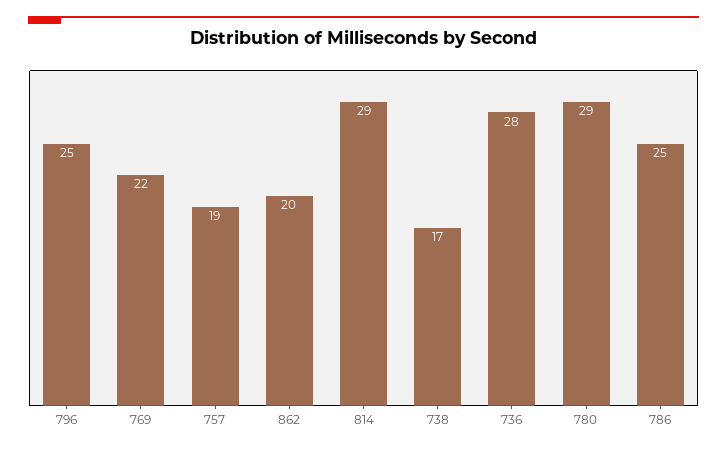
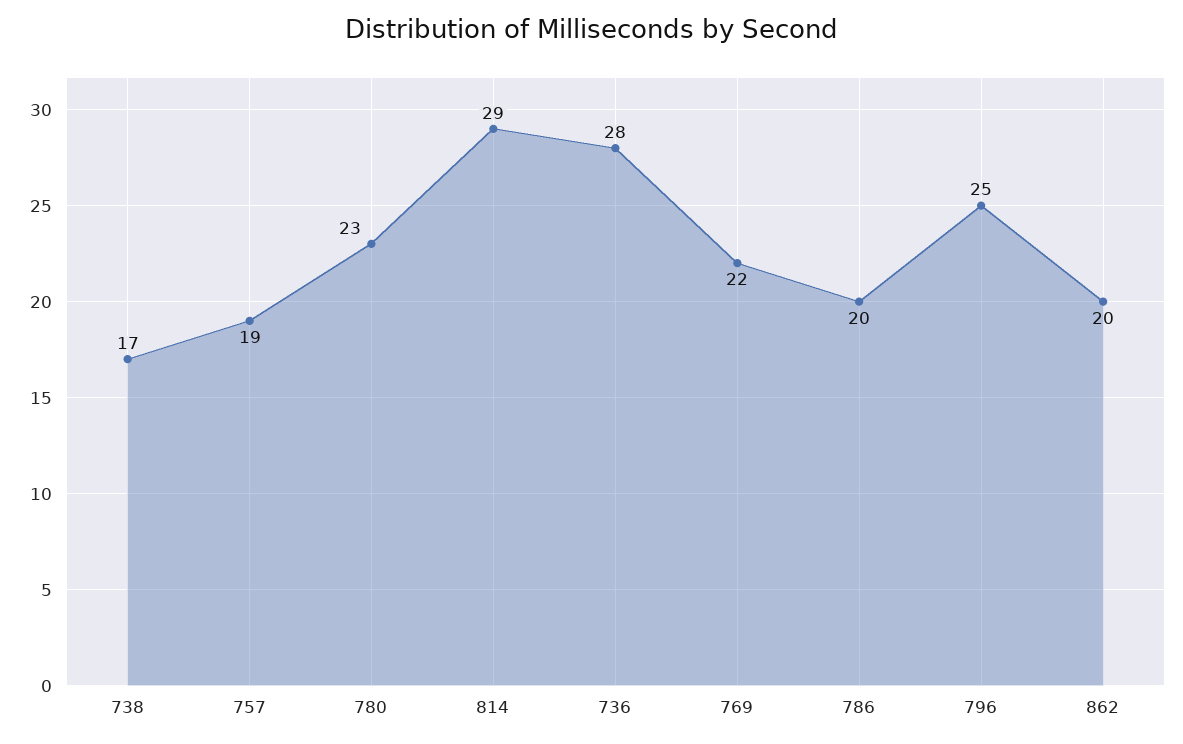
780: 29 -> 23
786: 25 -> 20

